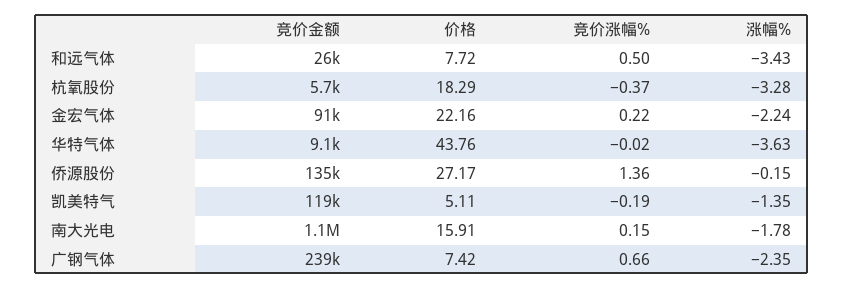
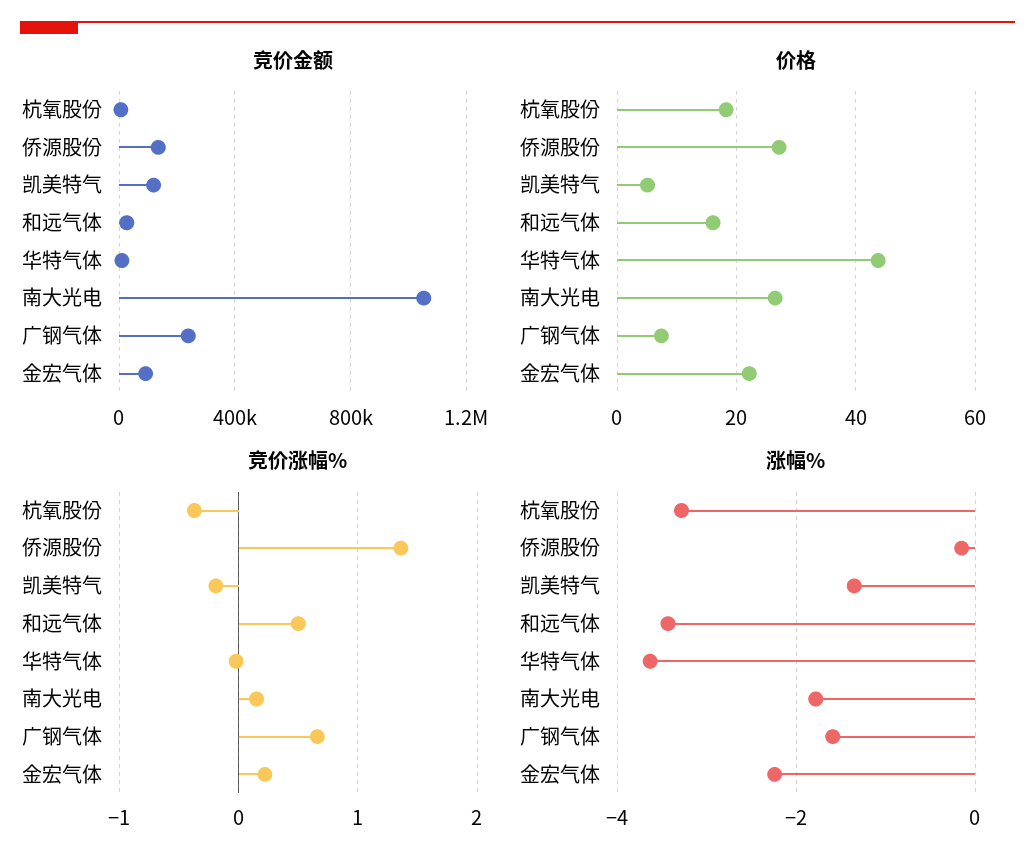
价格, 和远气体: 7.72 -> 16
价格, 南大光电: 15.91 -> 26
涨幅%, 广钢气体: -2.35 -> -1.6

